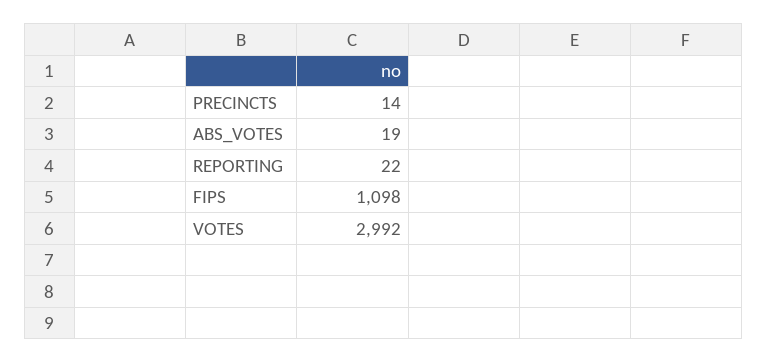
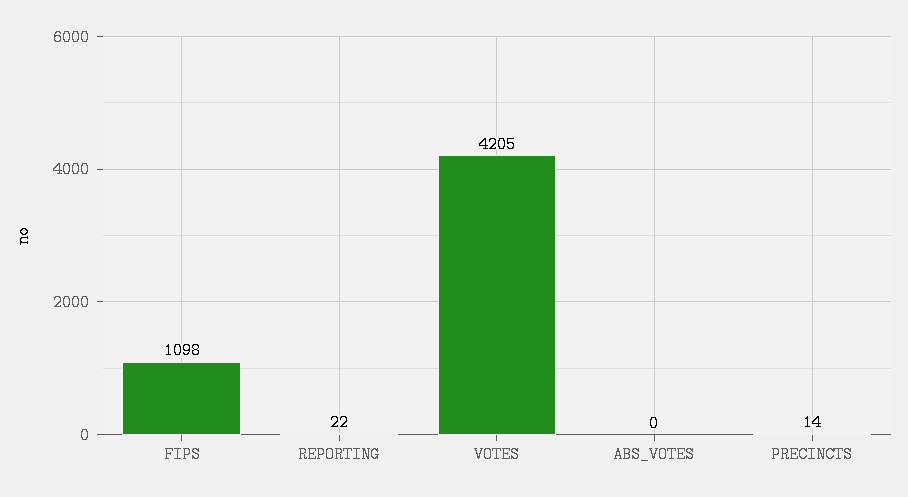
ABS_VOTES: 19 -> 0
VOTES: 2992 -> 4205

